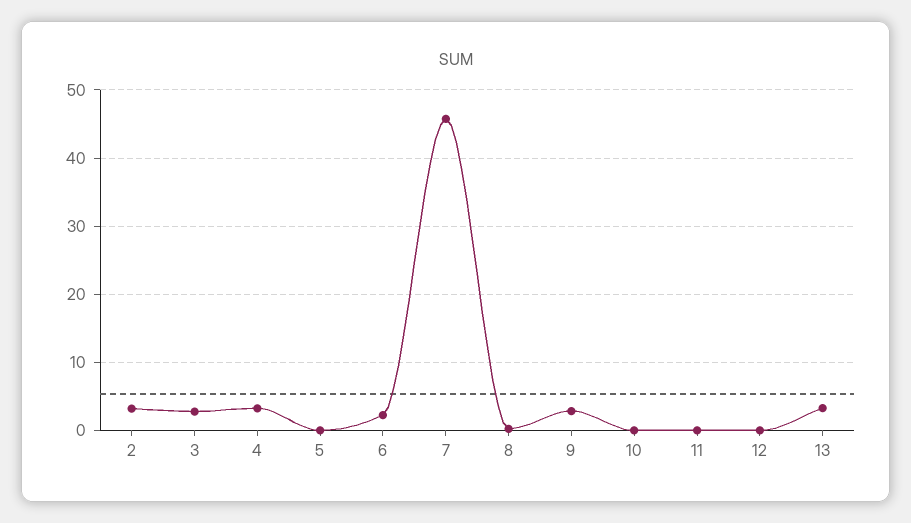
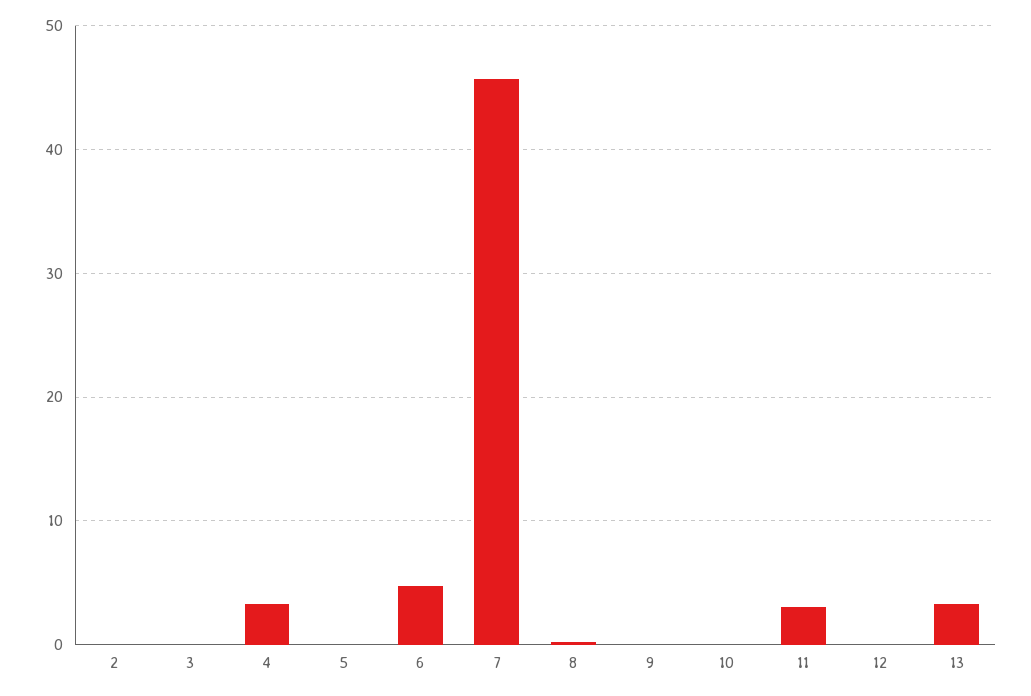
2: 3 -> 0
3: 3 -> 0
6: 2 -> 5
9: 3 -> 0
11: 0 -> 3

